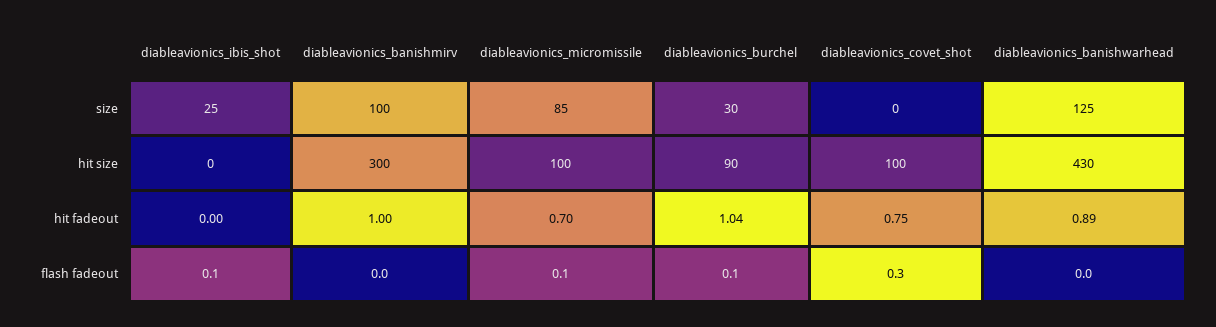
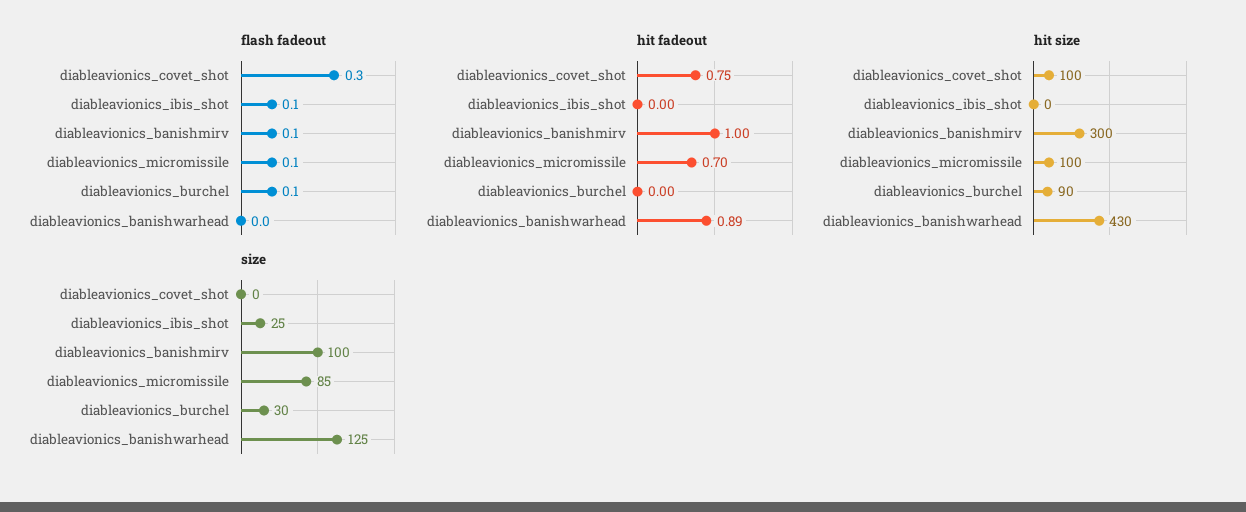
hit fadeout, diableavionics_burchel: 1.04 -> 0
flash fadeout, diableavionics_banishmirv: 0 -> 0.1

